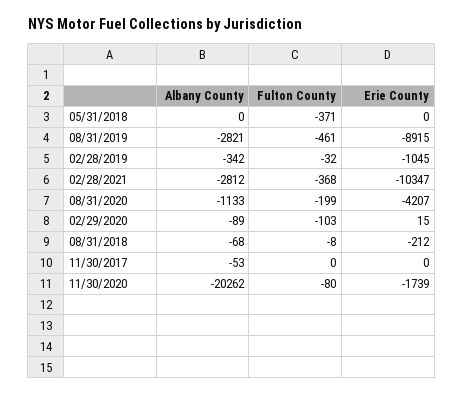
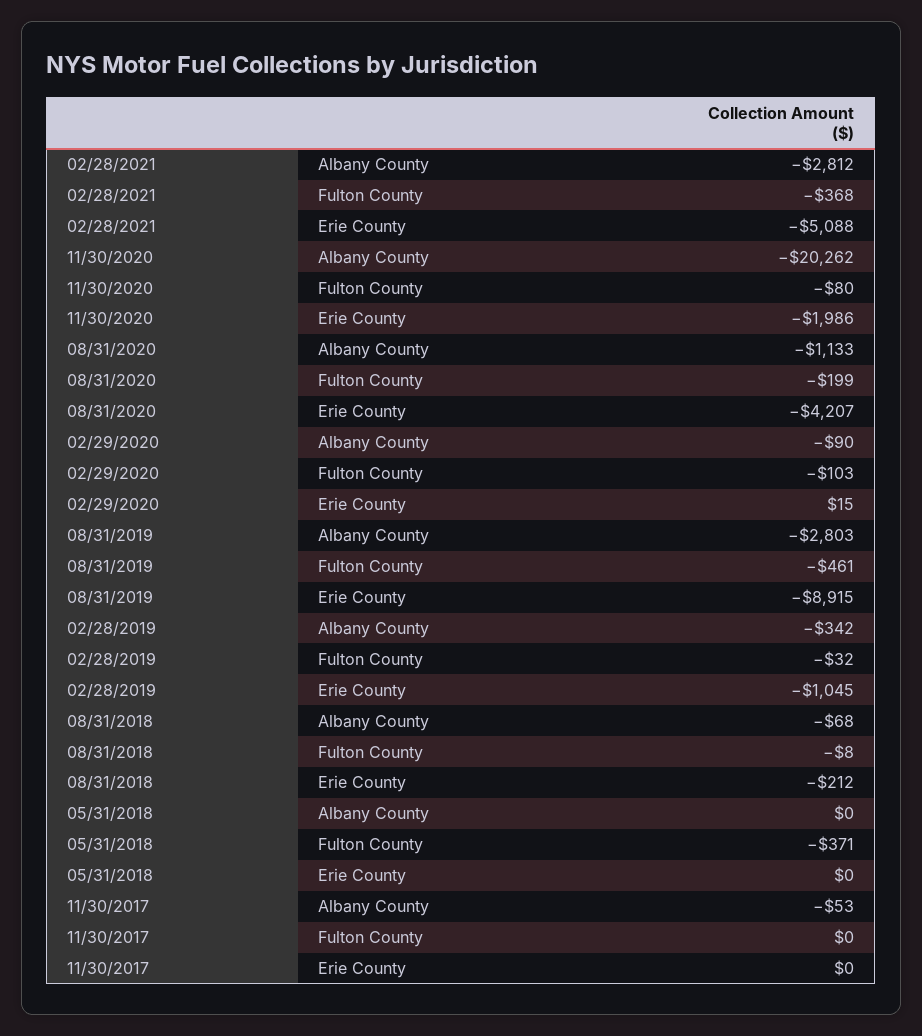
Albany County, 08/31/2019: -2821 -> -2803
Erie County, 02/28/2021: -10347 -> -5088
Albany County, 02/29/2020: -89 -> -90
Erie County, 11/30/2020: -1739 -> -1986

